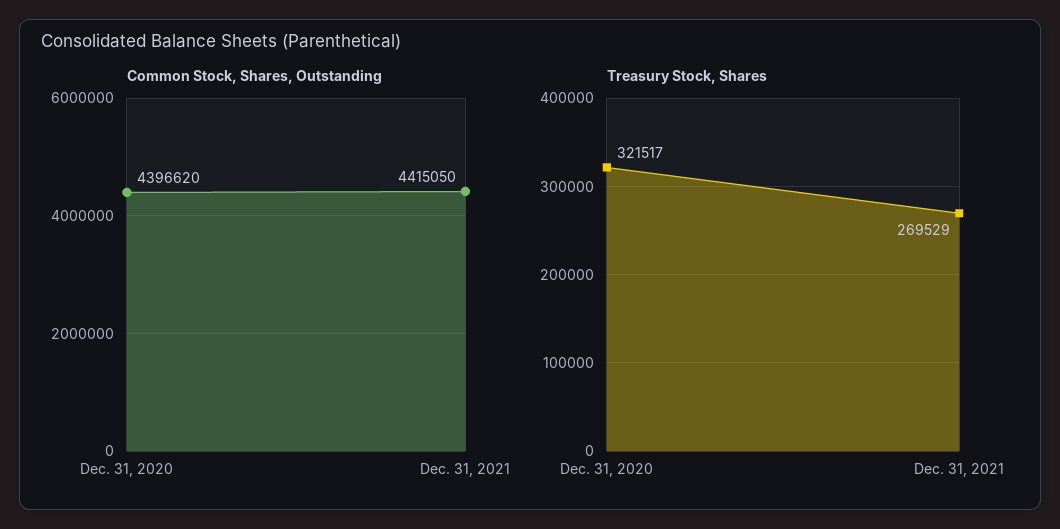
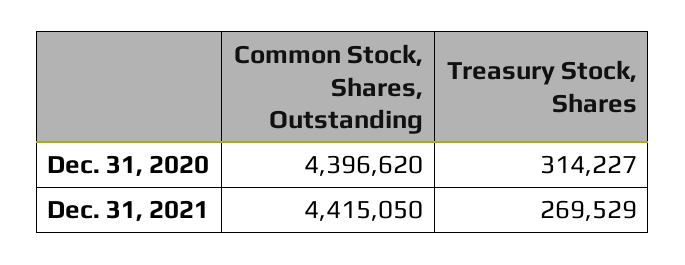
Treasury Stock, Shares, Dec. 31, 2020: 321517 -> 314227

